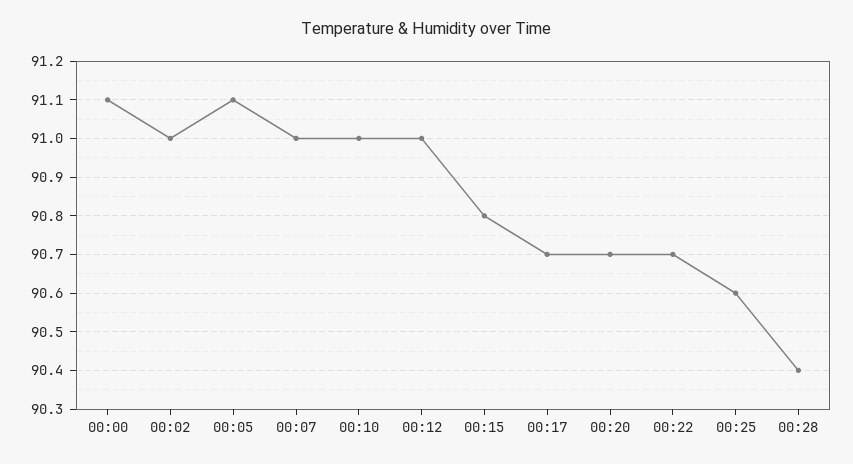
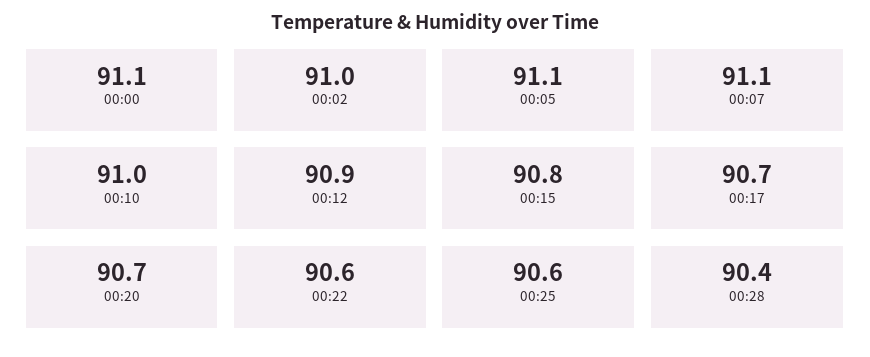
00:07: 91 -> 91.1
00:12: 91 -> 90.9
00:22: 90.7 -> 90.6

